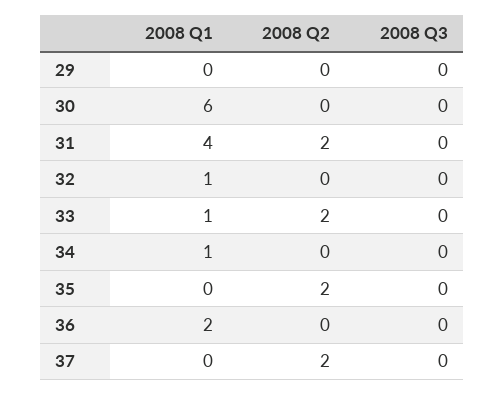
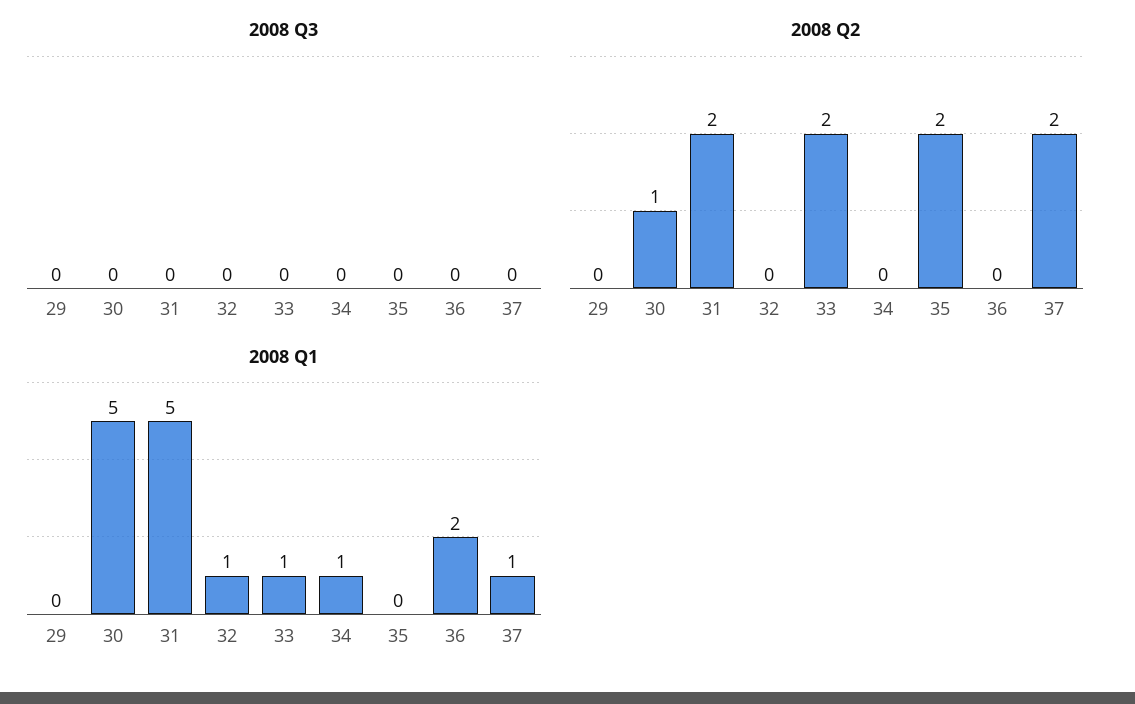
2008 Q1, 30: 6 -> 5
2008 Q2, 30: 0 -> 1
2008 Q1, 31: 4 -> 5
2008 Q1, 37: 0 -> 1

